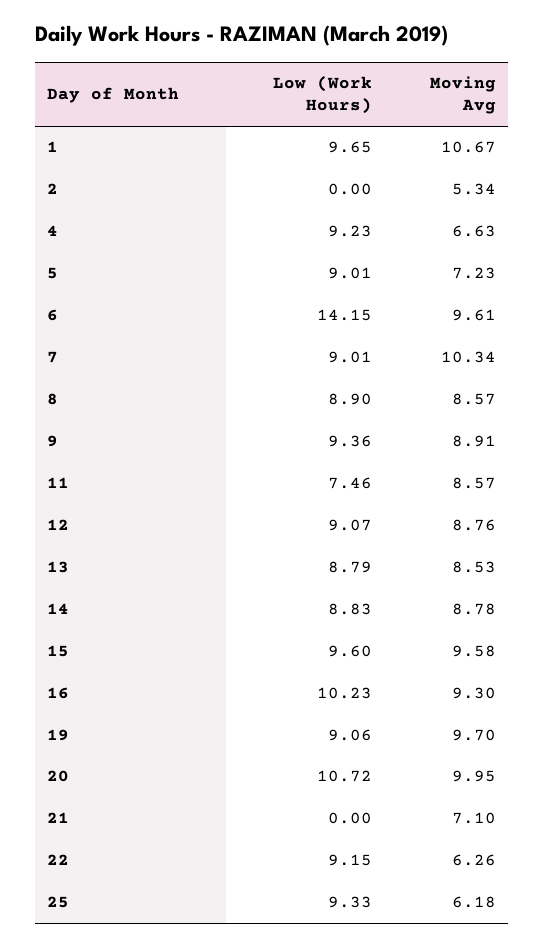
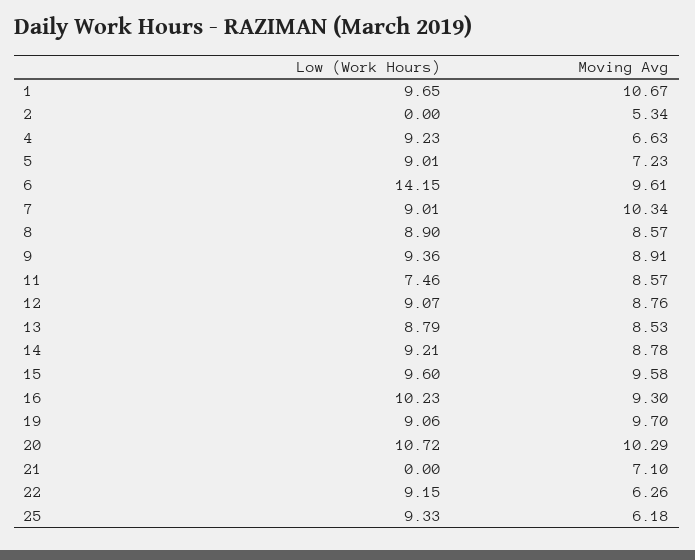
Low (Work Hours), 14: 8.83 -> 9.21
Moving Avg, 20: 9.95 -> 10.29

